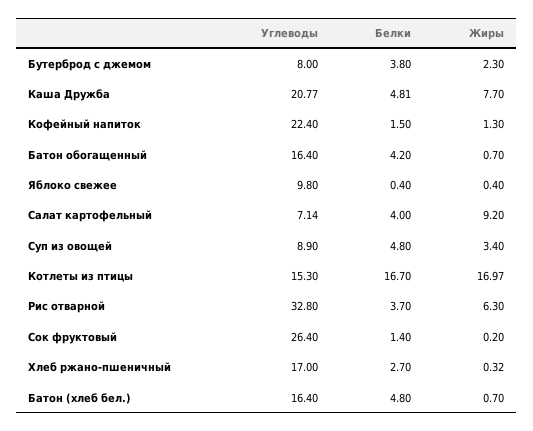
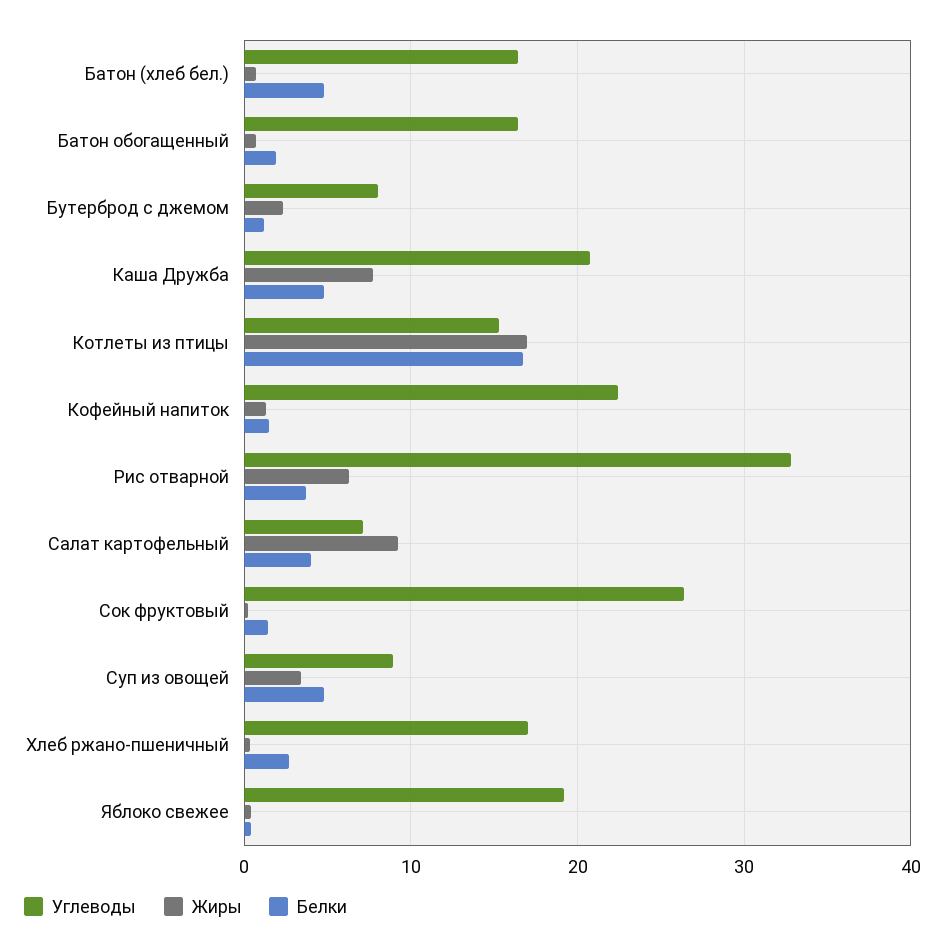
Белки, Бутерброд с джемом: 3.8 -> 1
Белки, Батон обогащенный: 4.2 -> 2
Углеводы, Яблоко свежее: 9.8 -> 19

